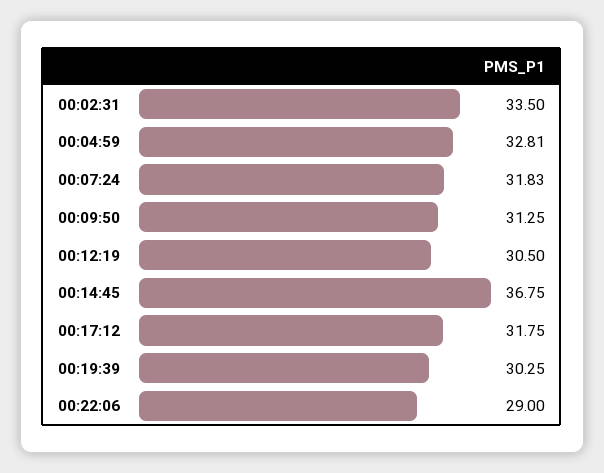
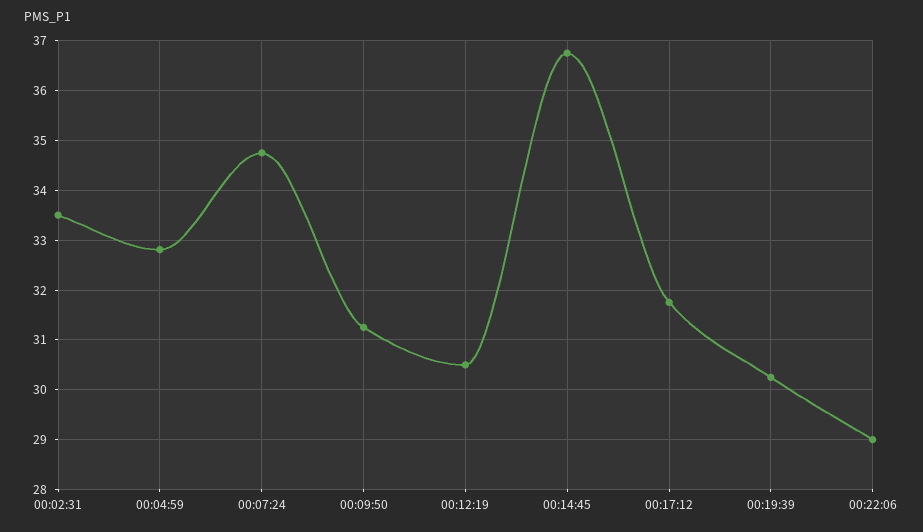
00:07:24: 31.83 -> 34.8

